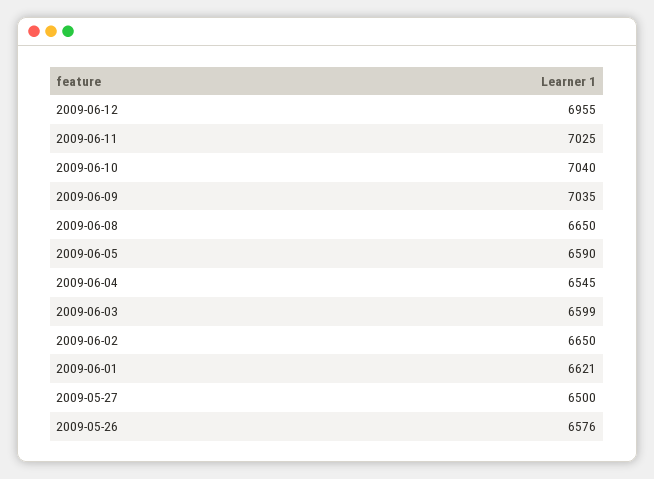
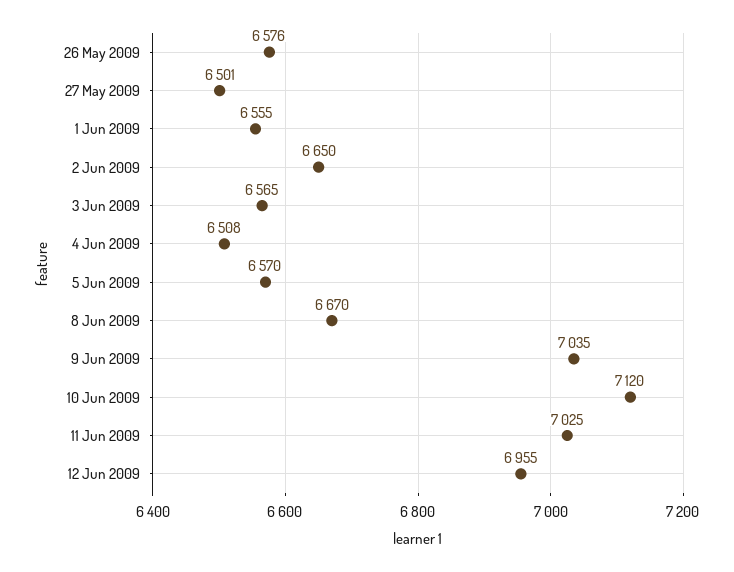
2009-06-10: 7040 -> 7120
2009-06-08: 6650 -> 6670
2009-06-05: 6590 -> 6570
2009-06-04: 6545 -> 6508
2009-06-03: 6599 -> 6565
2009-06-01: 6621 -> 6555
2009-05-27: 6500 -> 6501

